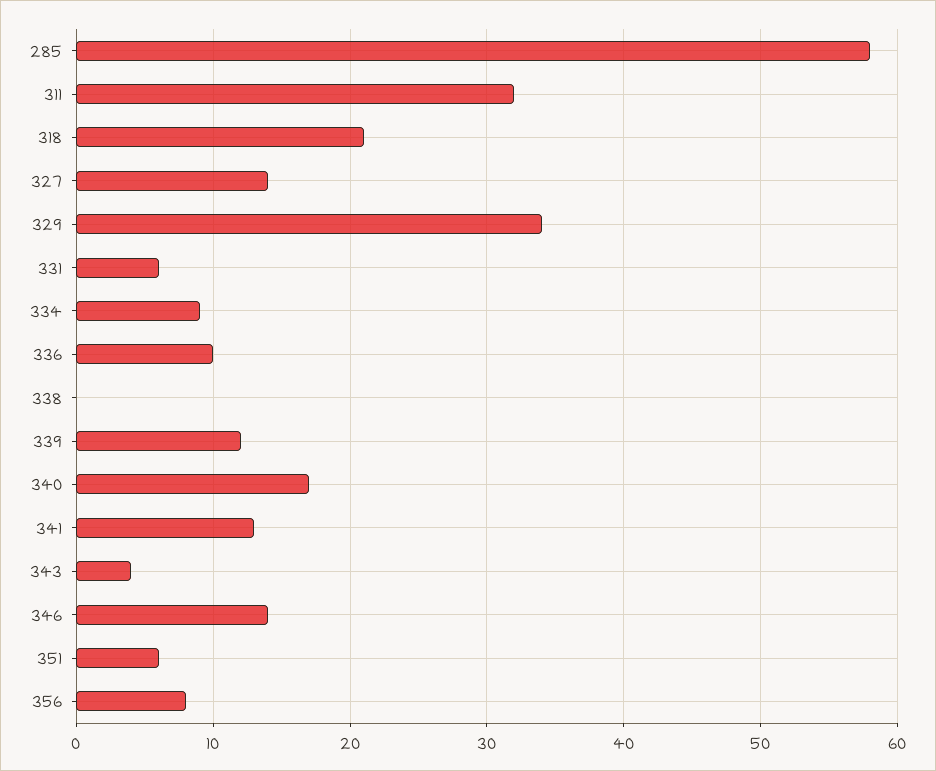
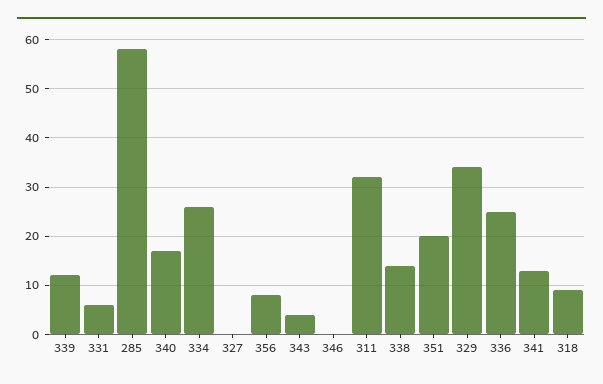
318: 21 -> 10
327: 14 -> 0
334: 9 -> 25
336: 10 -> 25
338: 0 -> 15
346: 14 -> 0
351: 6 -> 20

